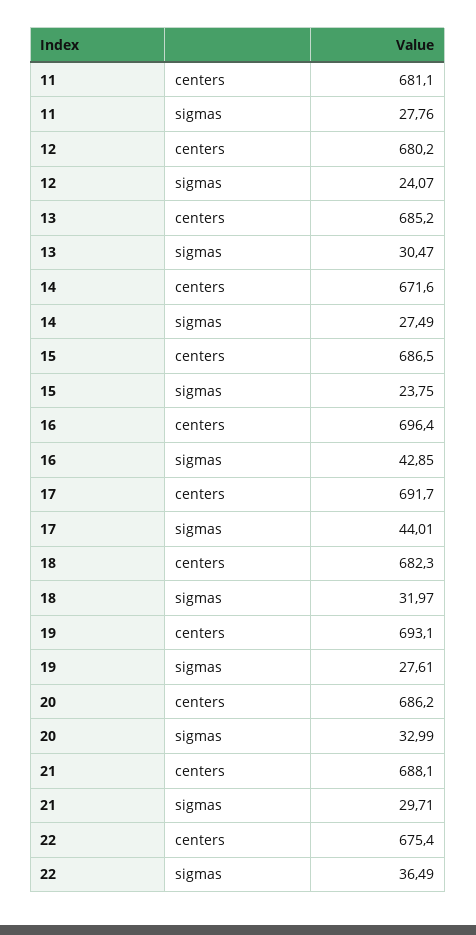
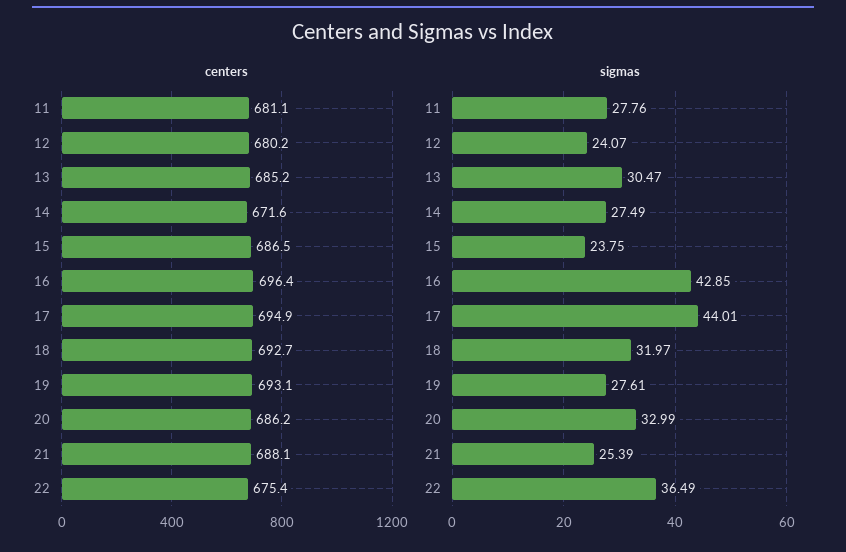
centers, 17: 691.7 -> 694.9
centers, 18: 682.3 -> 692.7
sigmas, 21: 29.71 -> 25.39

